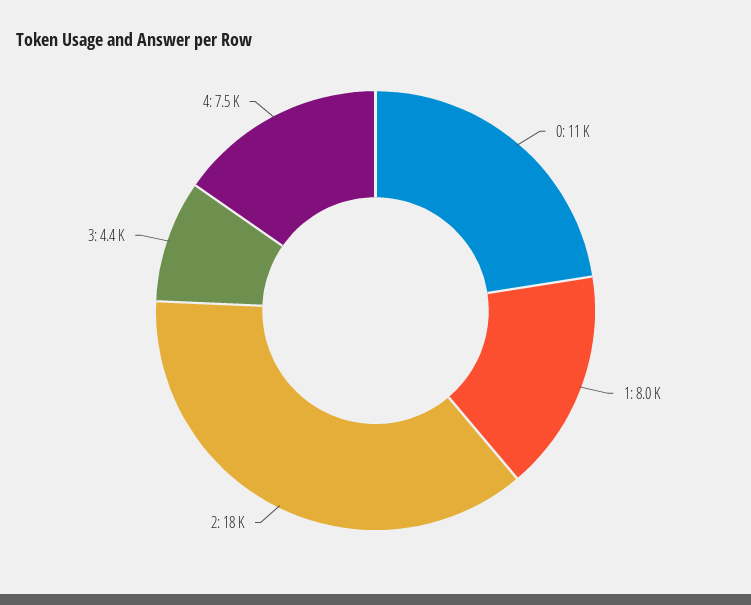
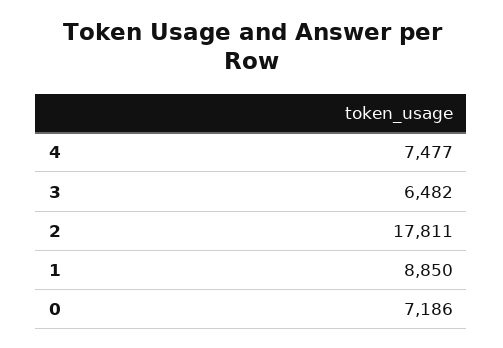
0: 11000 -> 7186
1: 8000 -> 8850
3: 4400 -> 6482

